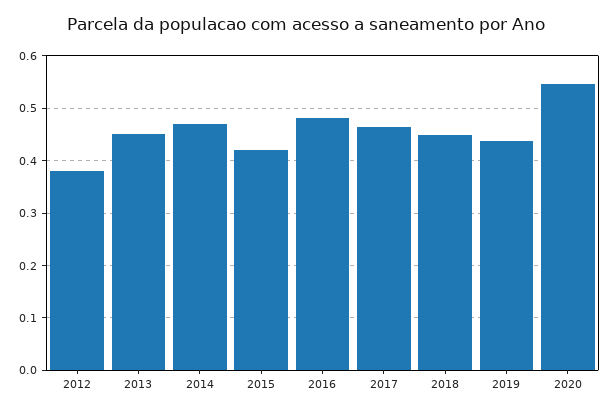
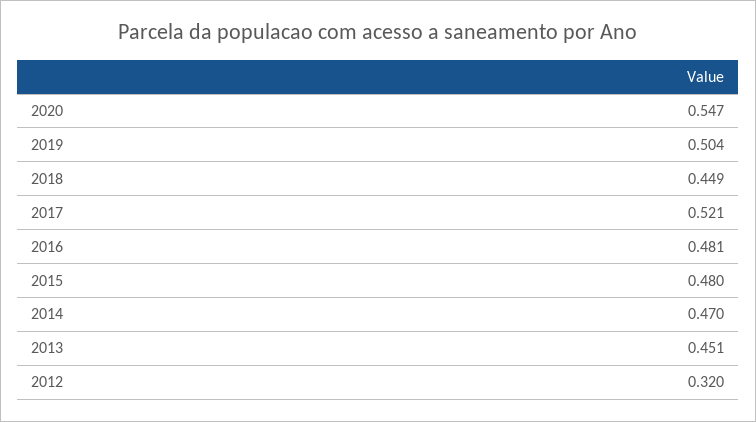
2012: 0.38 -> 0.32
2015: 0.42 -> 0.48
2017: 0.46 -> 0.521
2019: 0.44 -> 0.504

